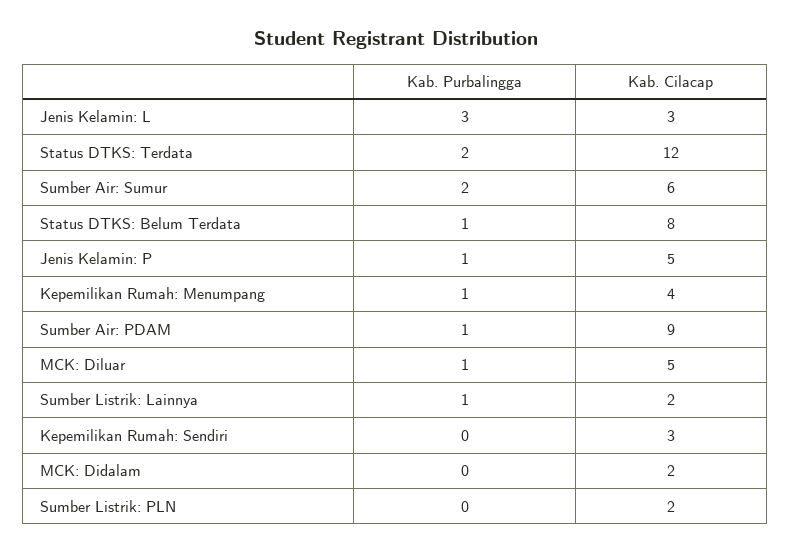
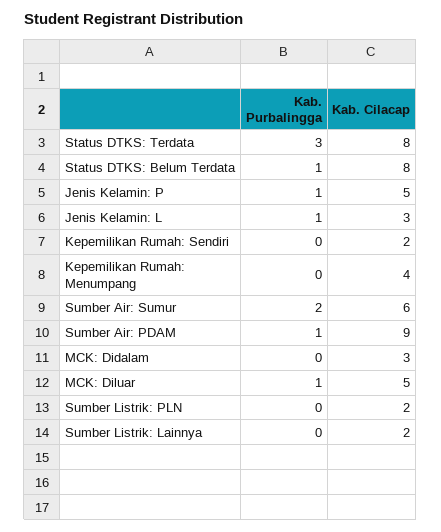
Kab. Purbalingga, Jenis Kelamin: L: 3 -> 1
Kab. Purbalingga, Status DTKS: Terdata: 2 -> 3
Kab. Cilacap, Status DTKS: Terdata: 12 -> 8
Kab. Purbalingga, Kepemilikan Rumah: Menumpang: 1 -> 0
Kab. Purbalingga, Sumber Listrik: Lainnya: 1 -> 0
Kab. Cilacap, Kepemilikan Rumah: Sendiri: 3 -> 2
Kab. Cilacap, MCK: Didalam: 2 -> 3

